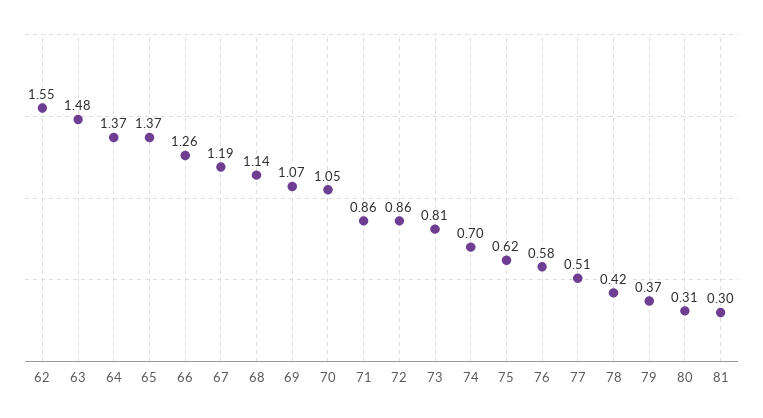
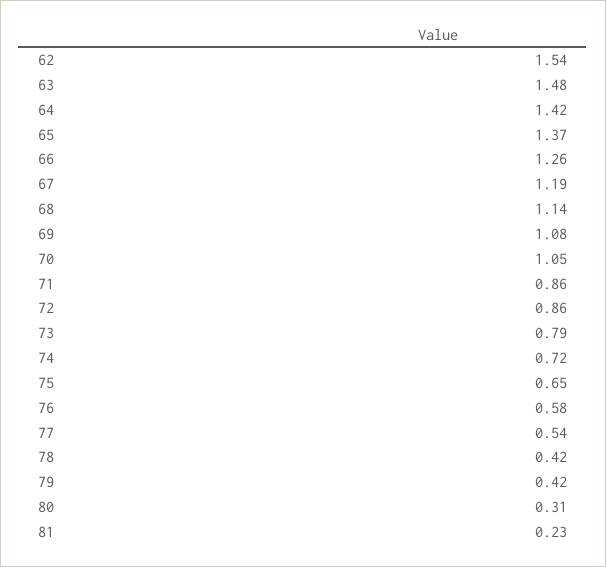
62: 1.55 -> 1.54
64: 1.37 -> 1.42
69: 1.07 -> 1.08
73: 0.81 -> 0.79
74: 0.7 -> 0.72
75: 0.62 -> 0.65
77: 0.51 -> 0.54
79: 0.37 -> 0.42
81: 0.3 -> 0.23

